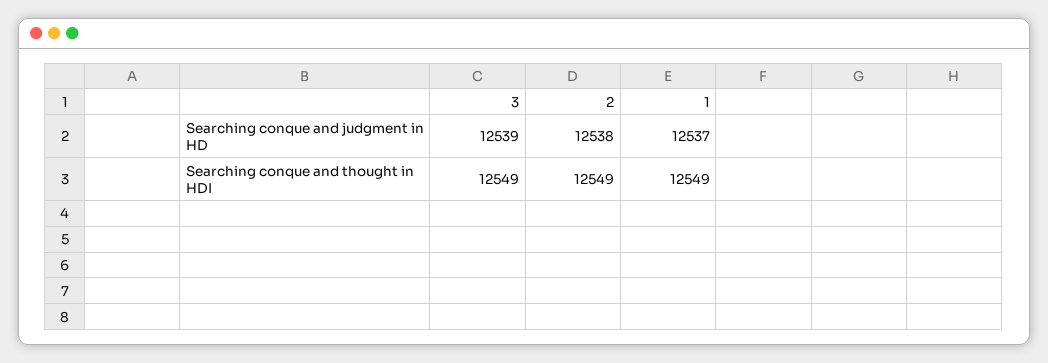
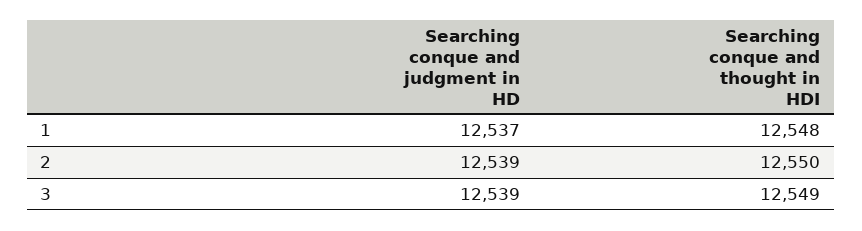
2, Searching conque and judgment in HD: 12538 -> 12539
2, Searching conque and thought in HDI: 12549 -> 12550
1, Searching conque and thought in HDI: 12549 -> 12548

